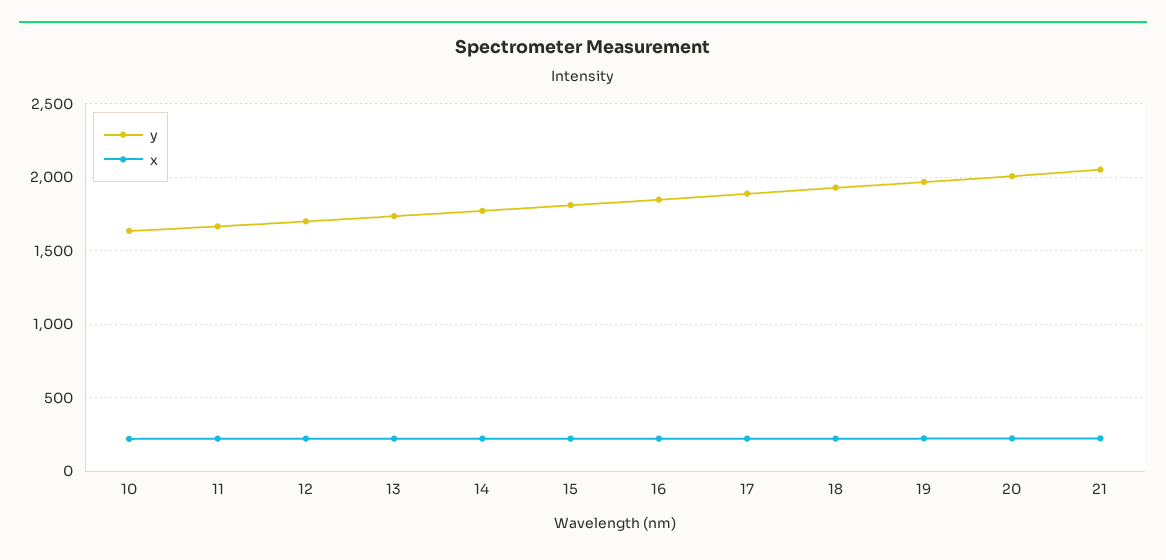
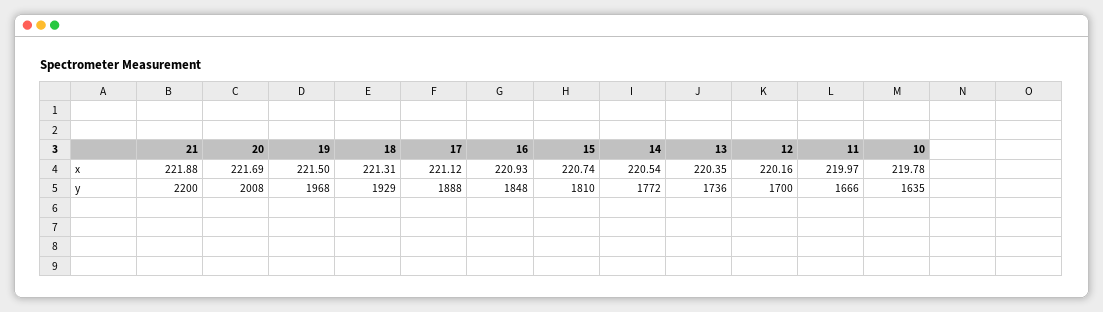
y, 21: 2050 -> 2200

